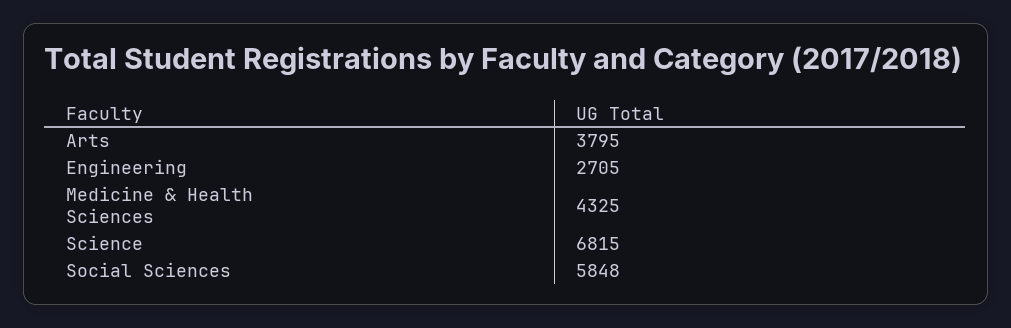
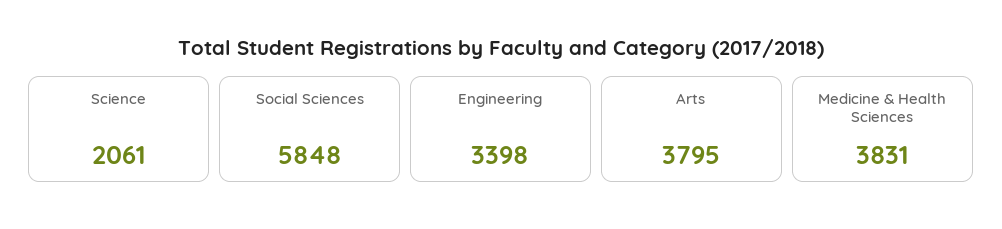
Engineering: 2705 -> 3398
Medicine & Health Sciences: 4325 -> 3831
Science: 6815 -> 2061

